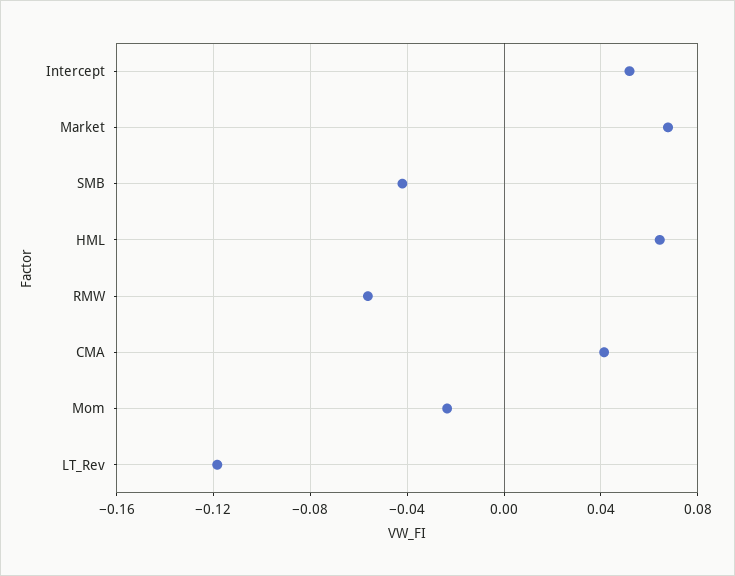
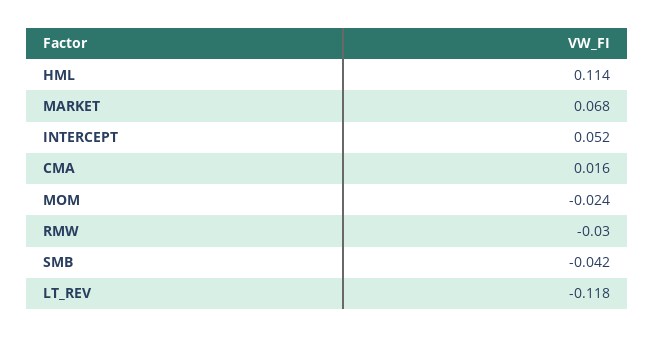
HML: 0.065 -> 0.114
RMW: -0.055 -> -0.03
CMA: 0.04 -> 0.016

